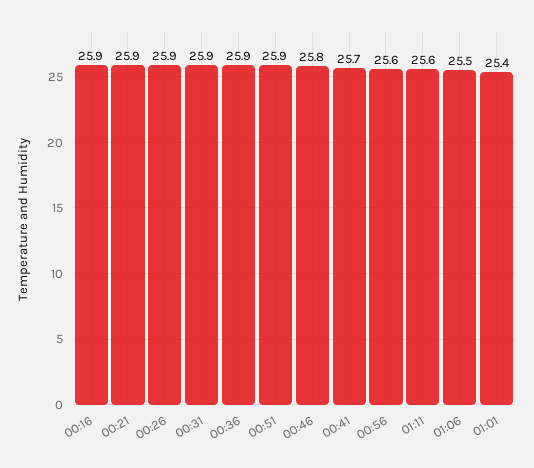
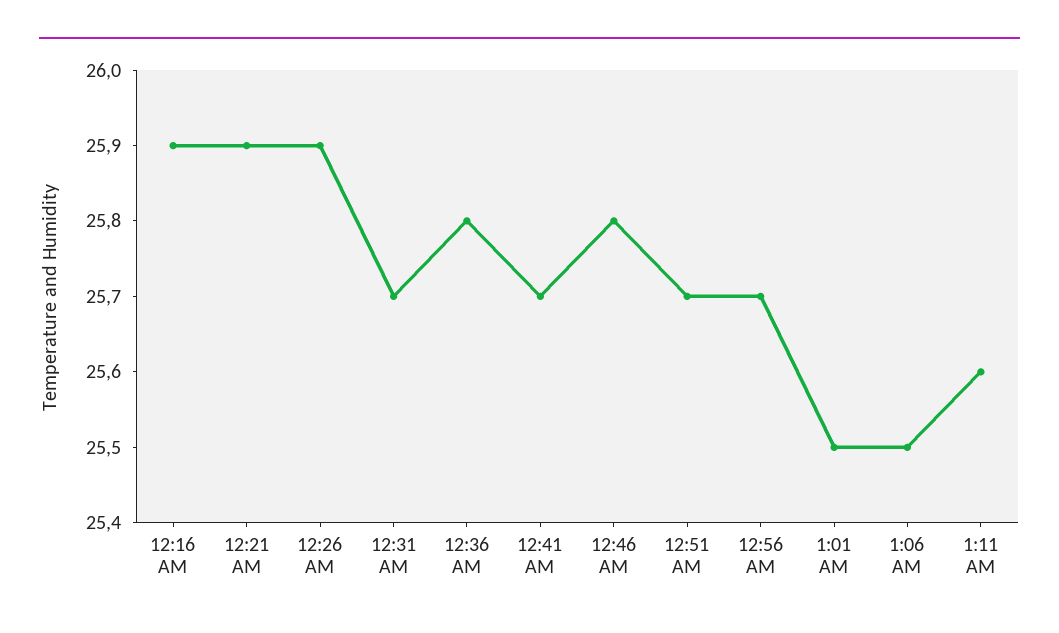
00:31: 25.9 -> 25.7
00:36: 25.9 -> 25.8
00:51: 25.9 -> 25.7
00:56: 25.6 -> 25.7
01:01: 25.4 -> 25.5

